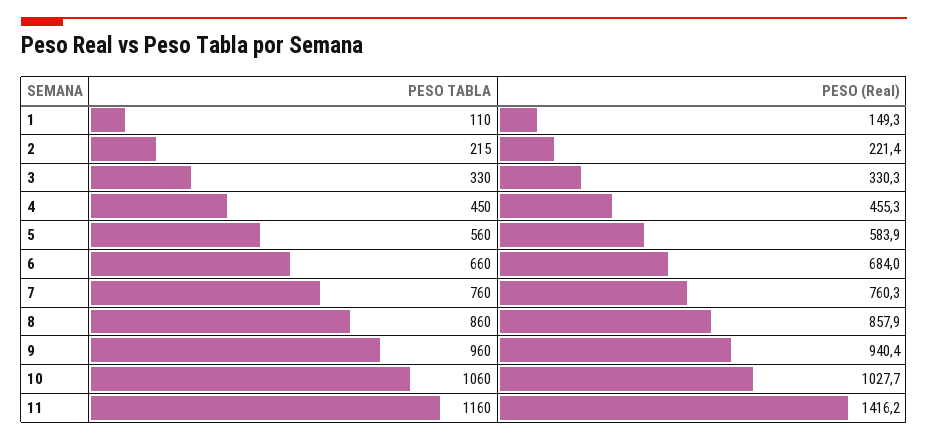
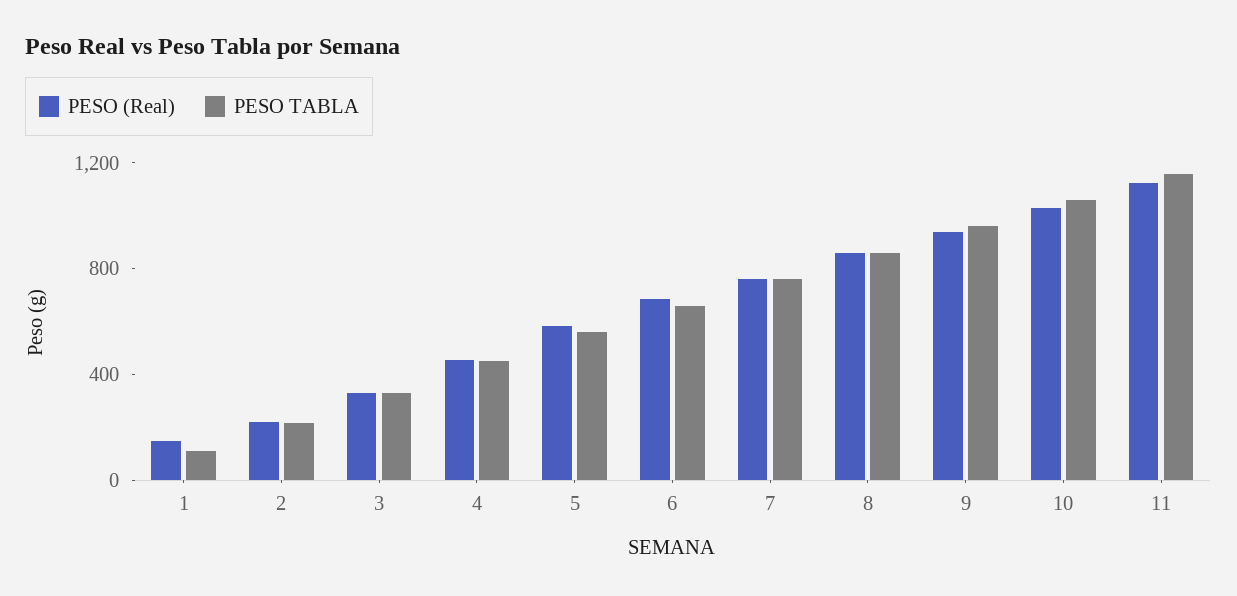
PESO (Real), 11: 1416.2 -> 1100

